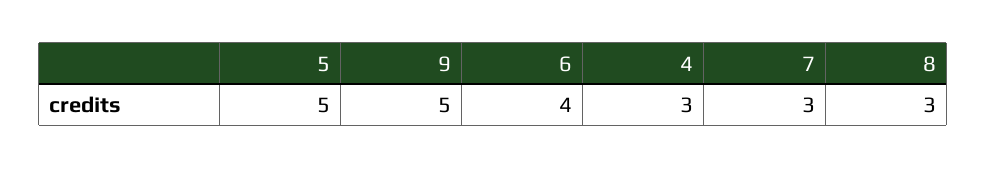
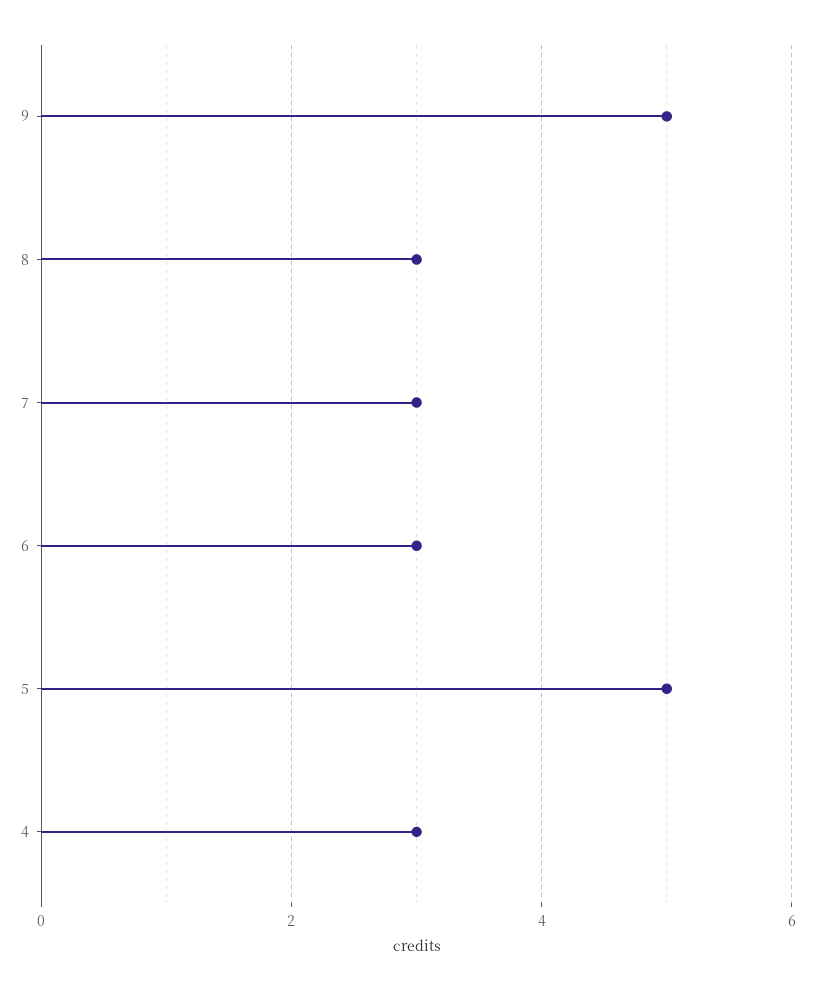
6: 4 -> 3

